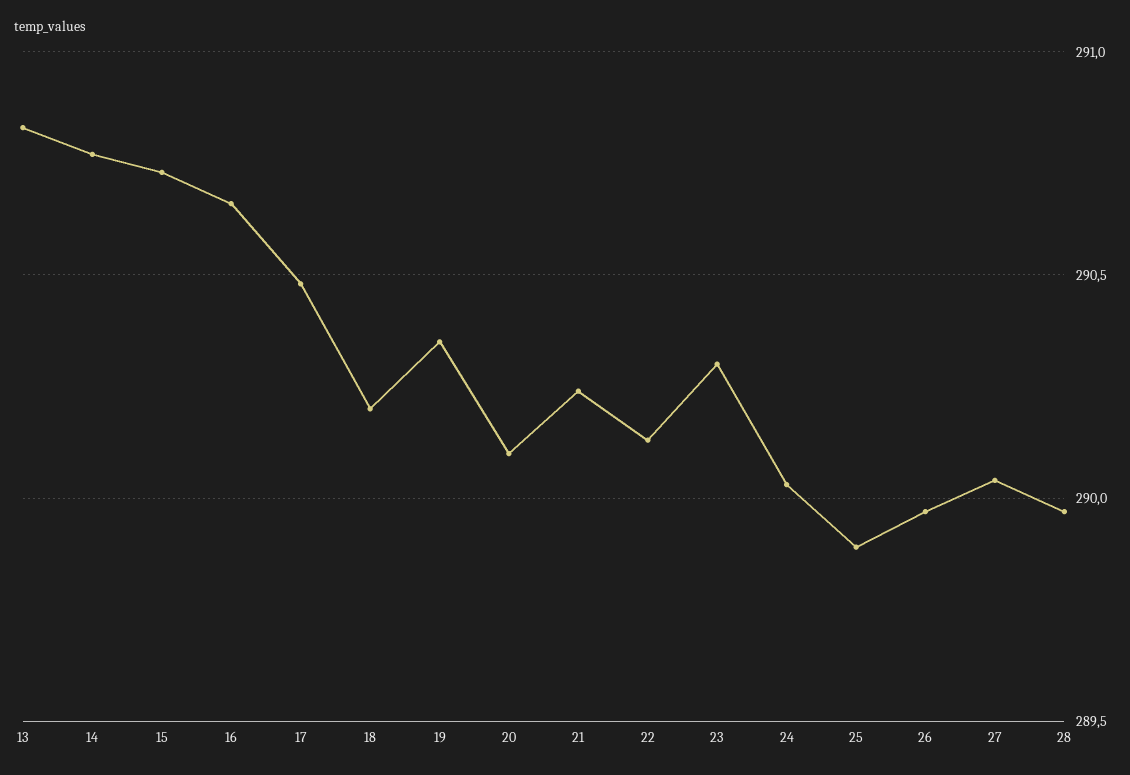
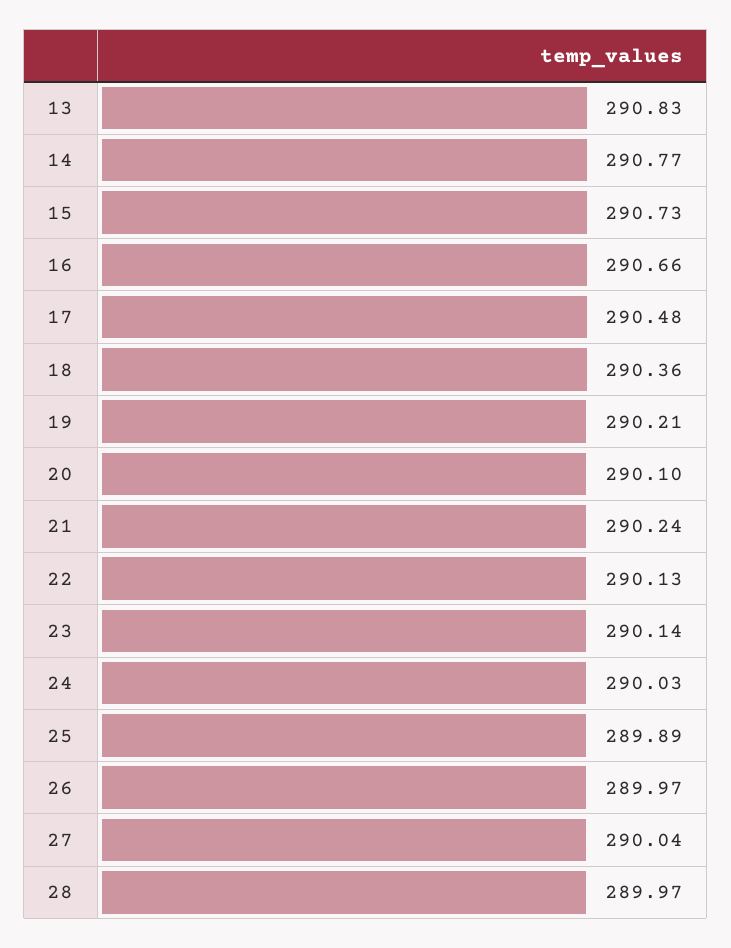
18: 290.2 -> 290.36
19: 290.35 -> 290.21
23: 290.3 -> 290.14

